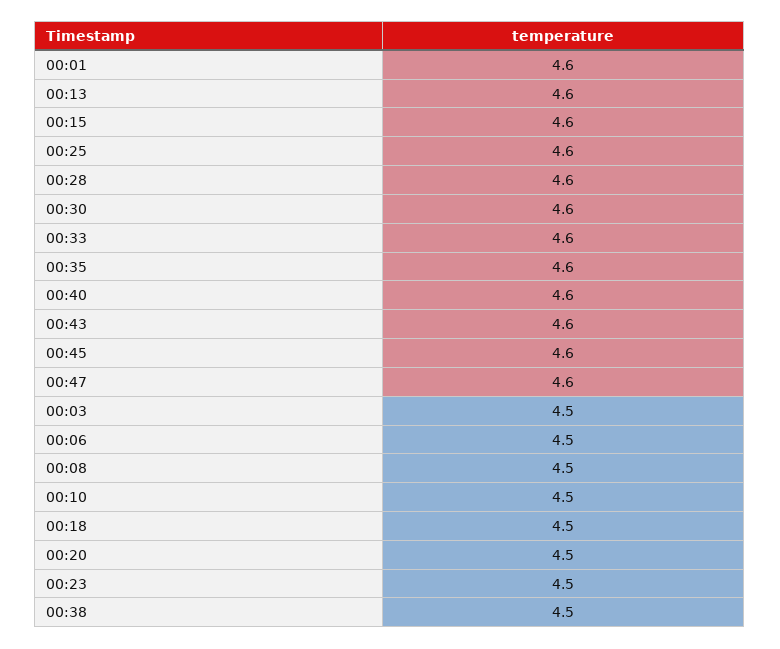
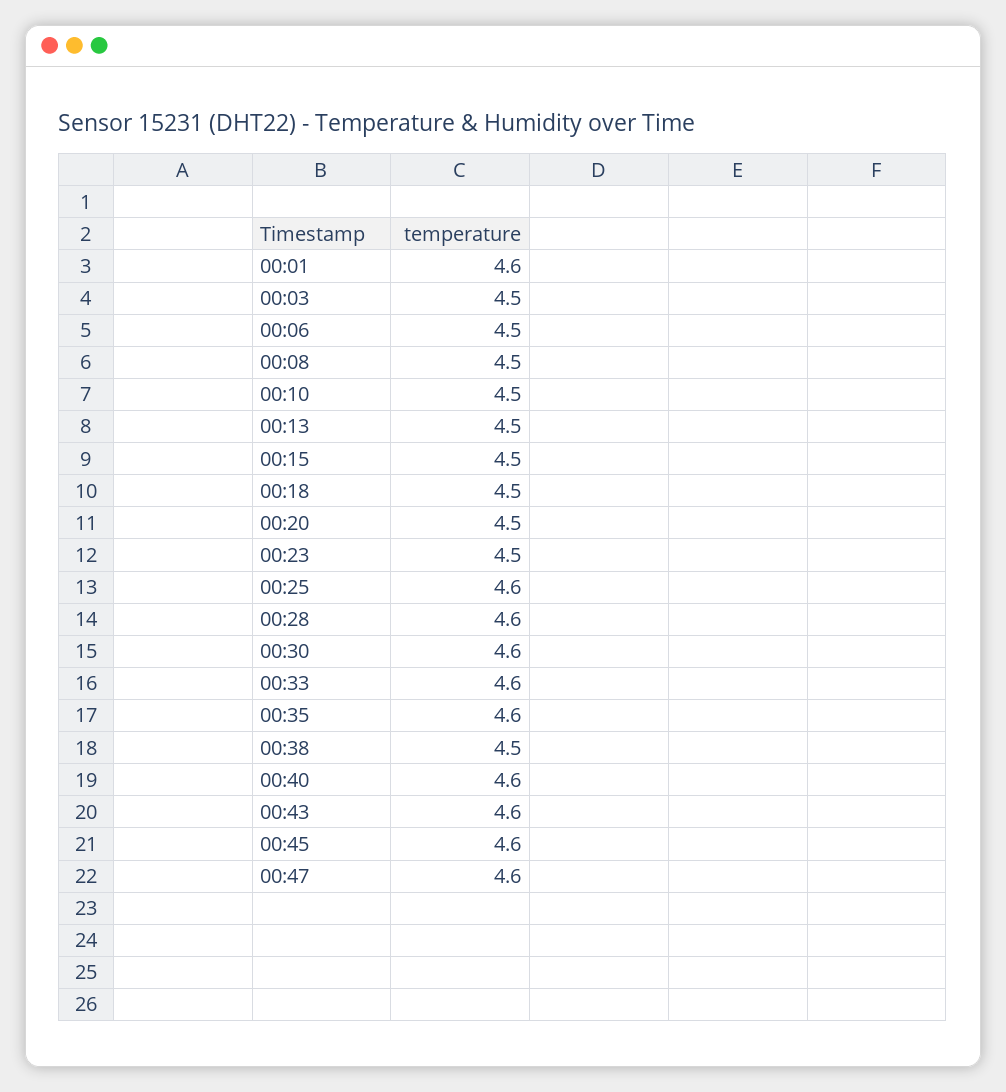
00:13: 4.6 -> 4.5
00:15: 4.6 -> 4.5

